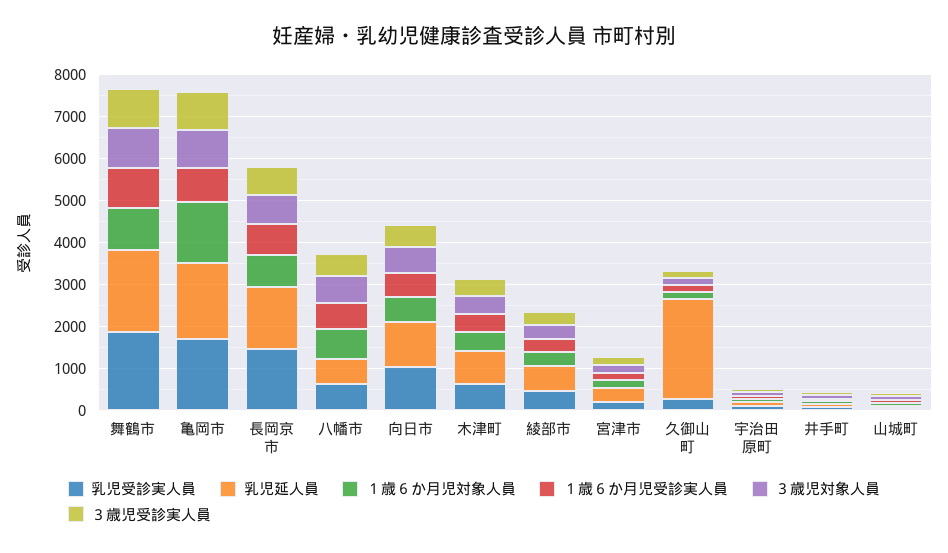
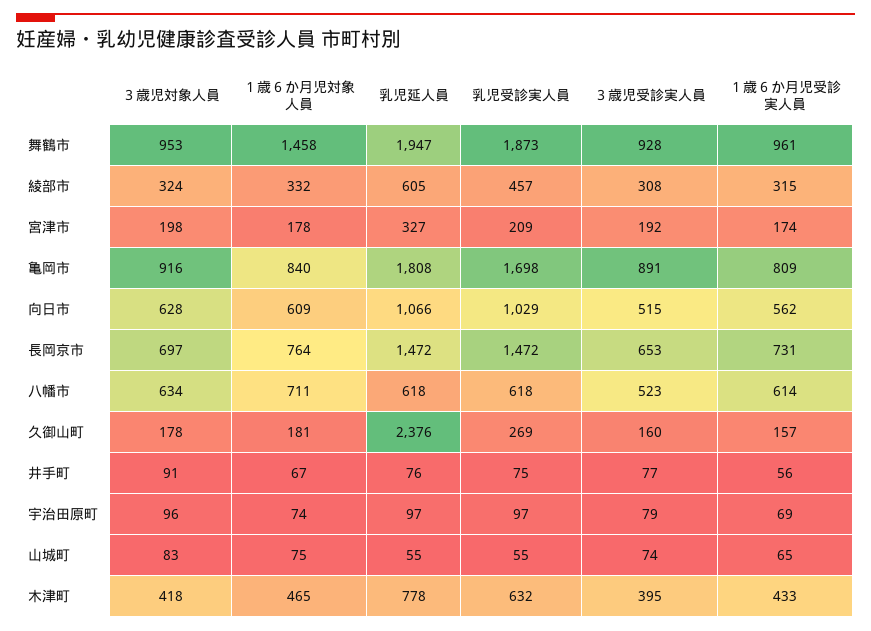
１歳６か月児対象人員, 舞鶴市: 1000 -> 1458
１歳６か月児対象人員, 亀岡市: 1400 -> 840

